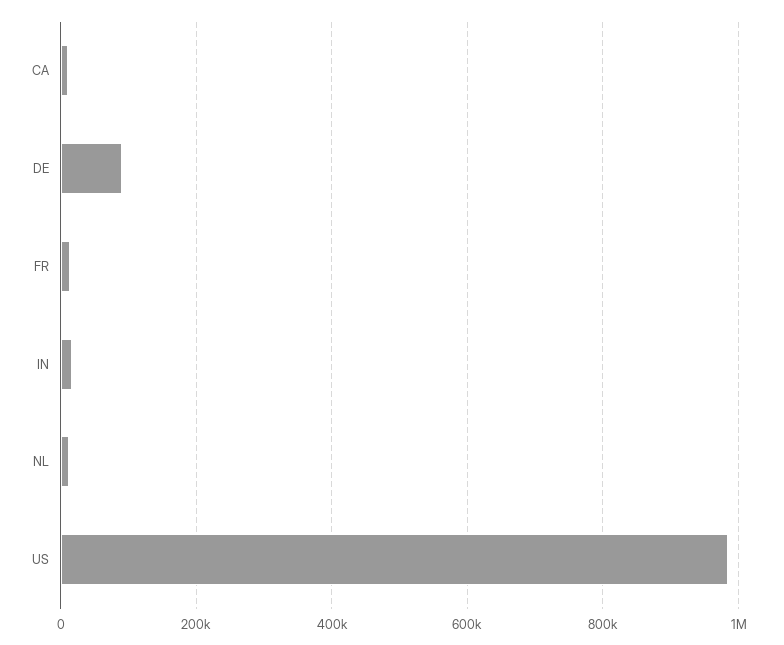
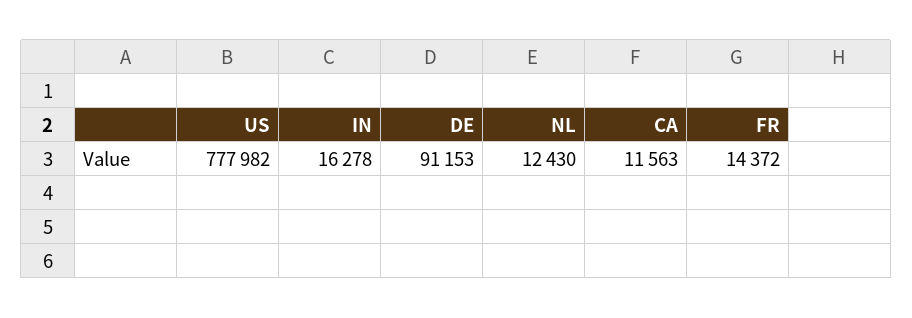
US: 980000 -> 777982

